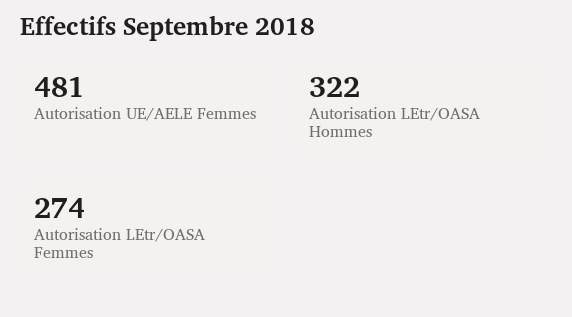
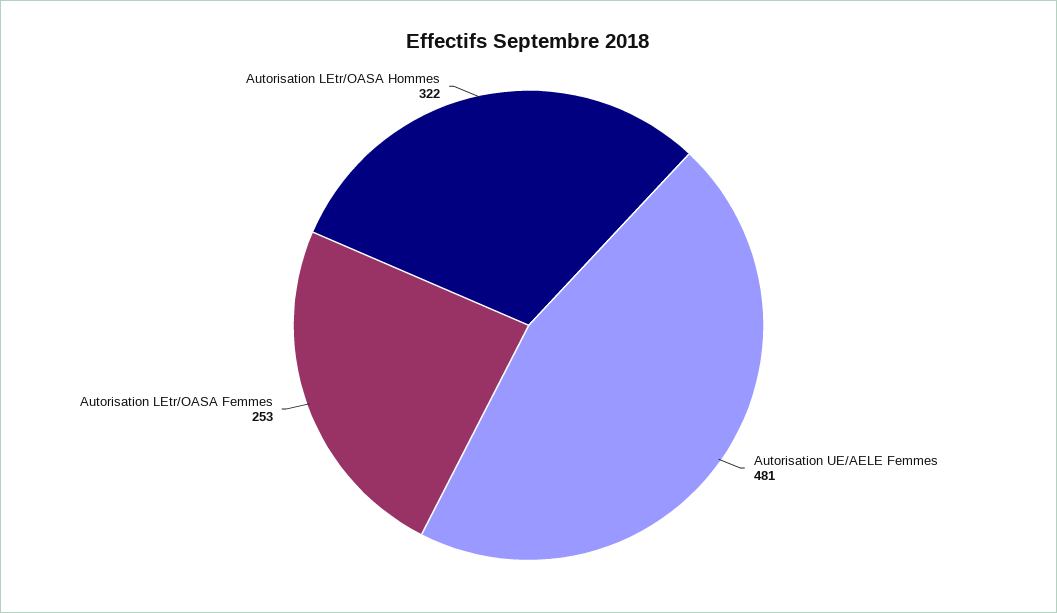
Autorisation LEtr/OASA Femmes: 274 -> 253

